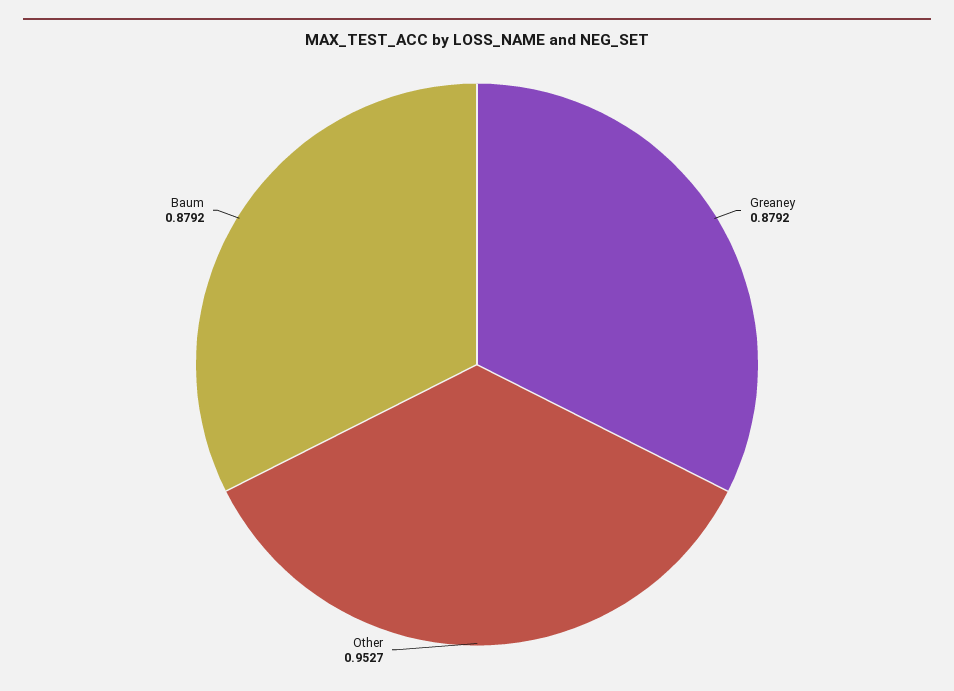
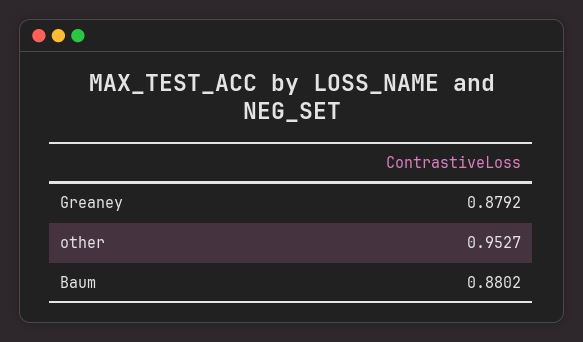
Baum: 0.8792 -> 0.8802

